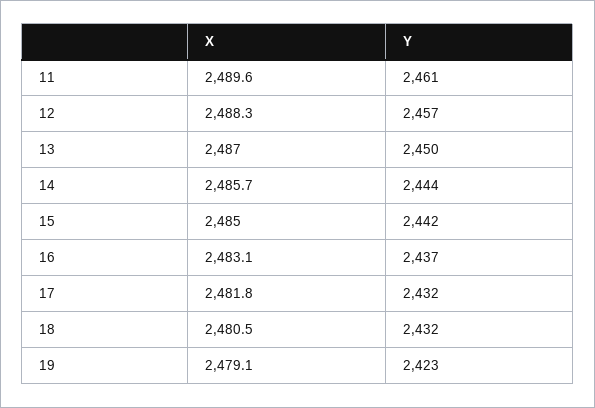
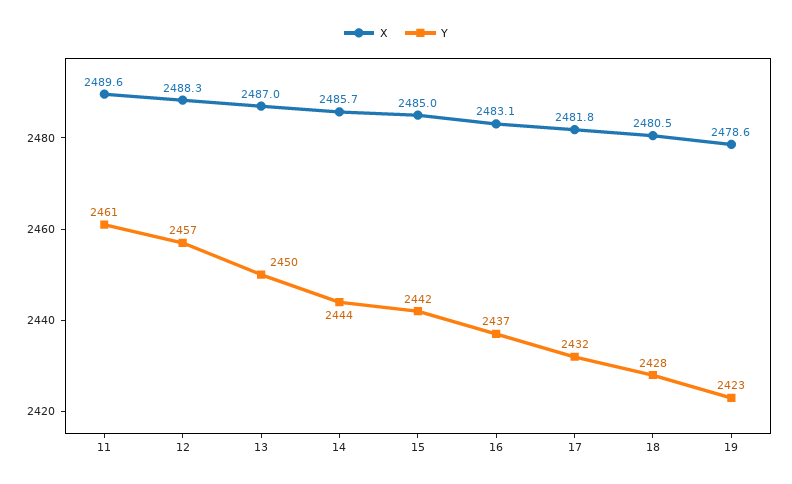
Y, 18: 2432 -> 2428
X, 19: 2479.1 -> 2478.6

